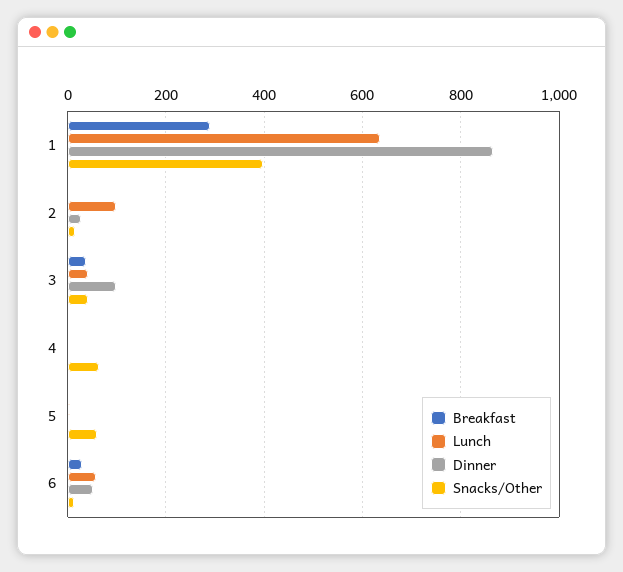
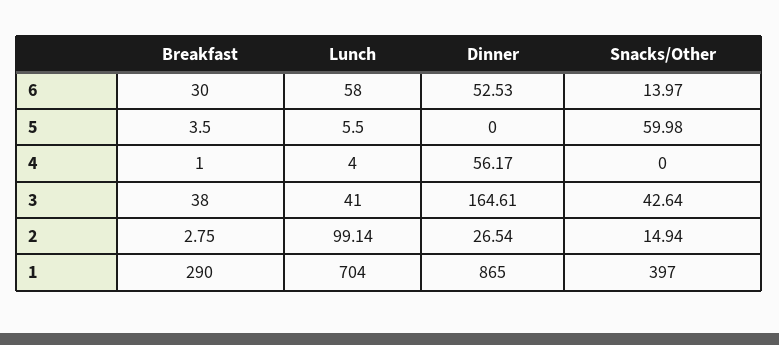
Lunch, 1: 640 -> 704
Dinner, 3: 100 -> 164.61
Dinner, 4: 0 -> 56.17
Snacks/Other, 4: 60 -> 0

